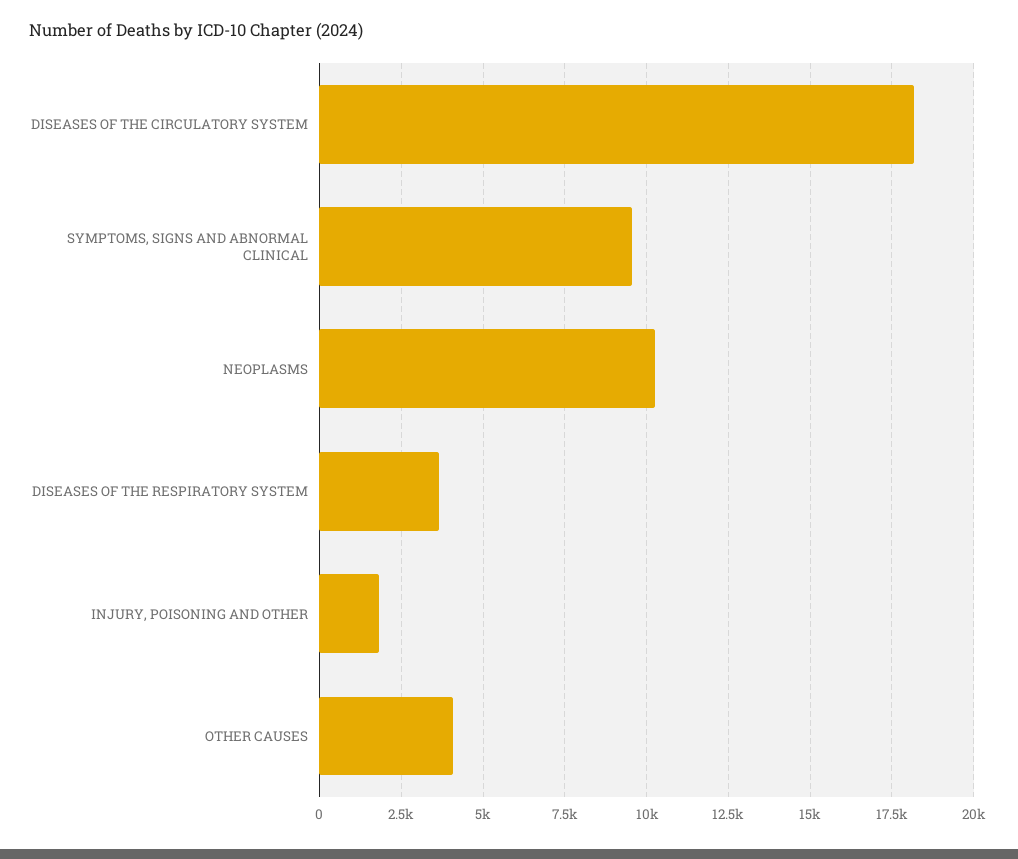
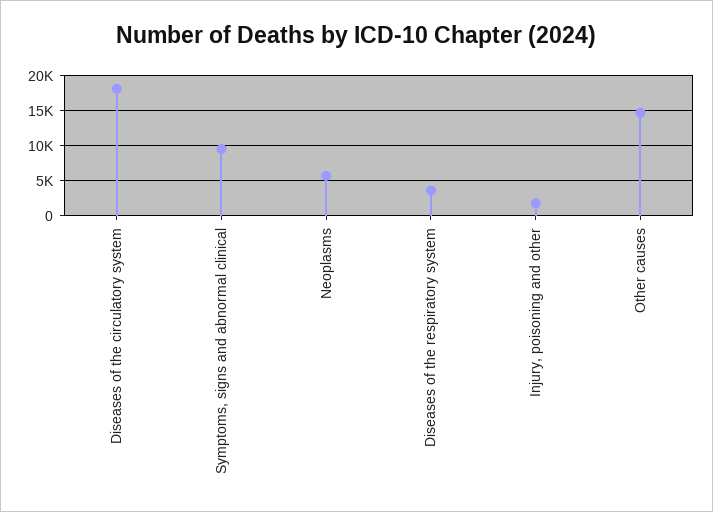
NEOPLASMS: 10250 -> 6000
OTHER CAUSES: 4000 -> 15000

